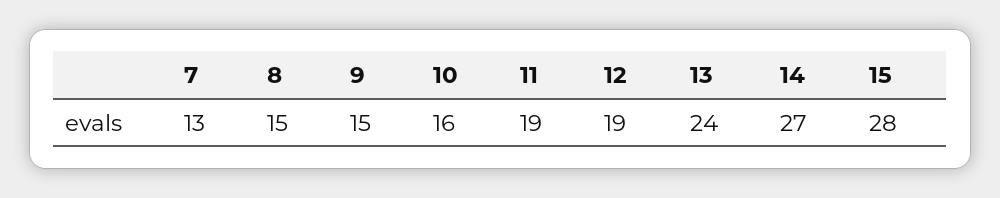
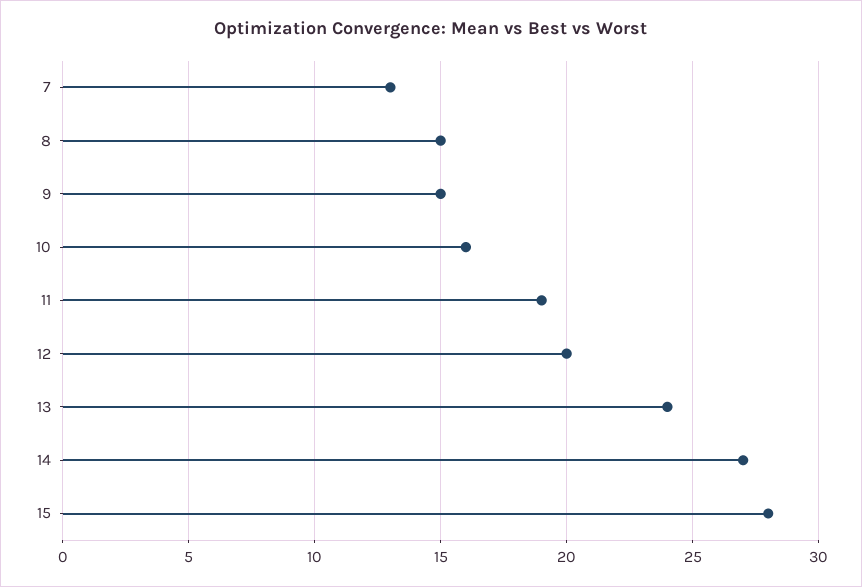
12: 19 -> 20

